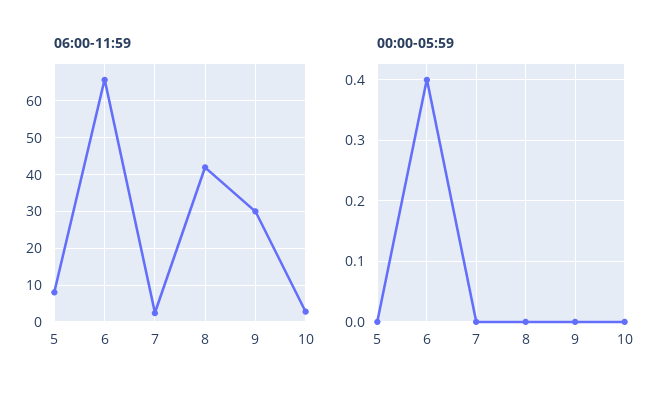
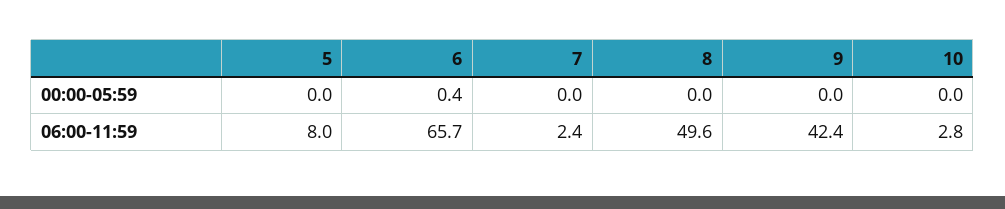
06:00-11:59, 8: 42 -> 49.6
06:00-11:59, 9: 30 -> 42.4

